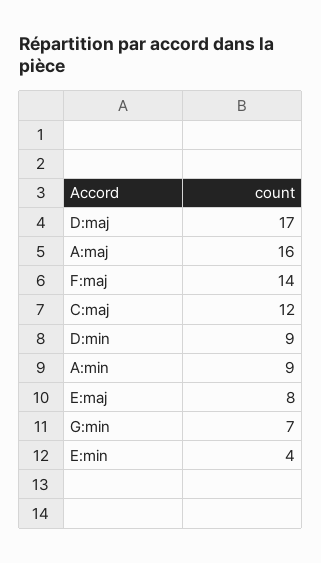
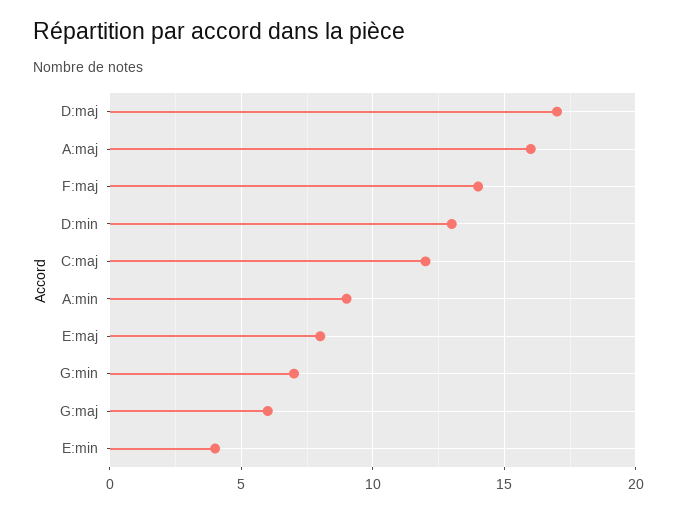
D:min: 9 -> 13
G:maj: none -> 6

